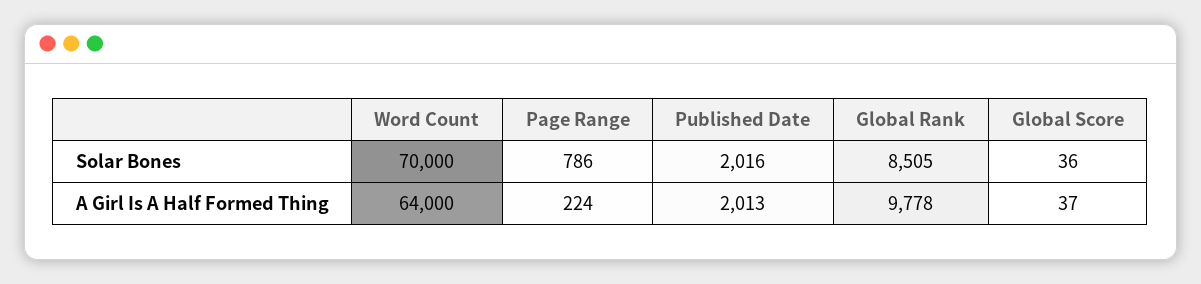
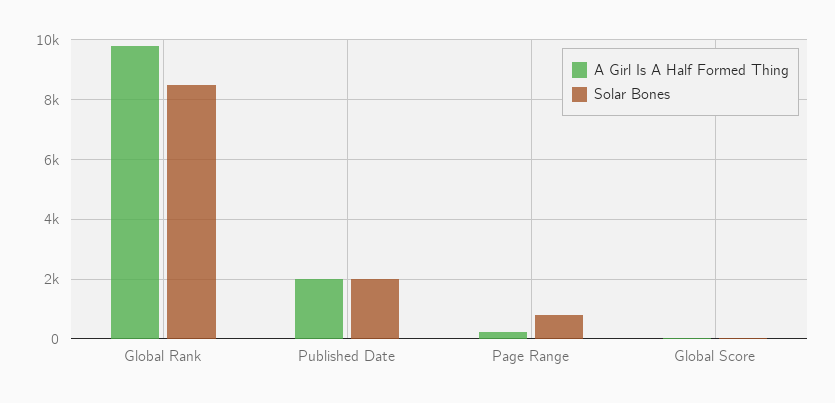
Solar Bones, Word Count: 70000 -> none
A Girl Is A Half Formed Thing, Word Count: 64000 -> none

